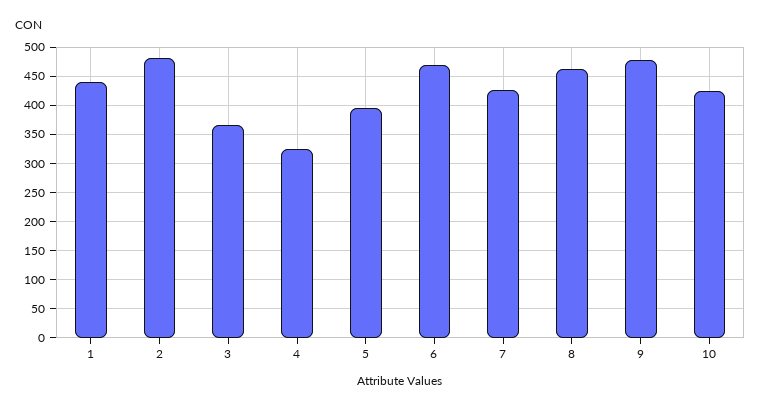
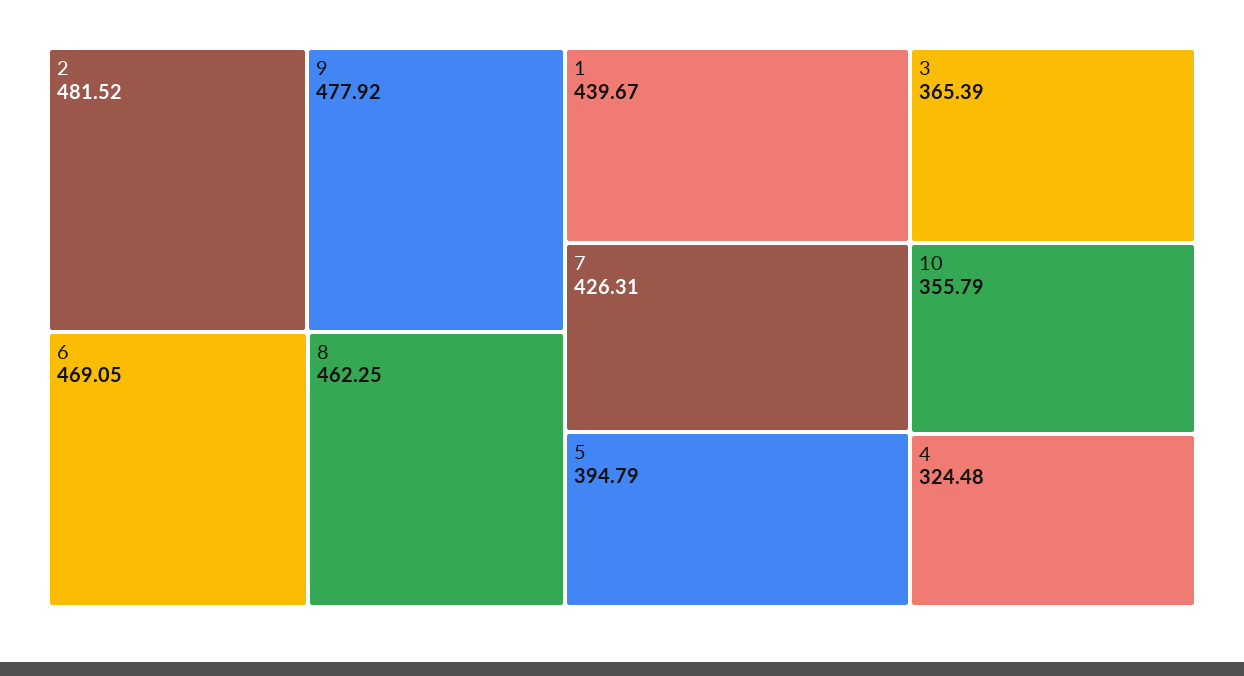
10: 425 -> 355.79

